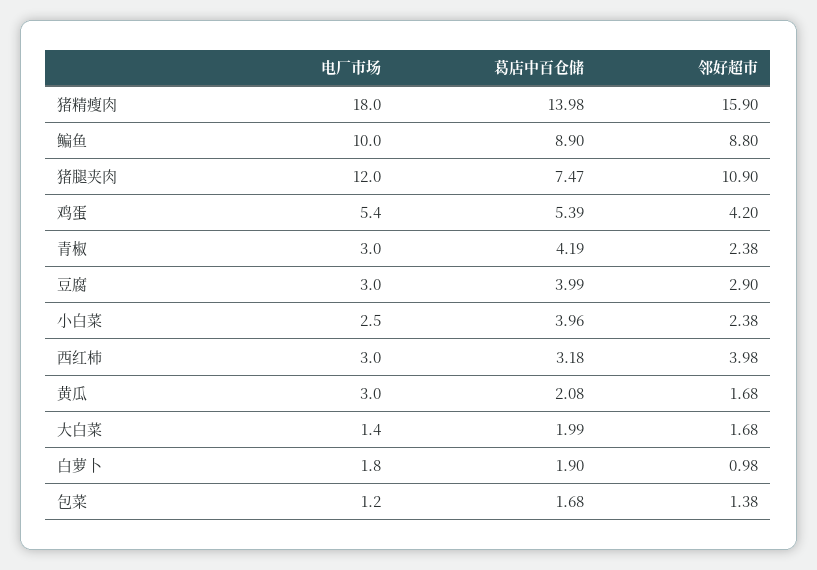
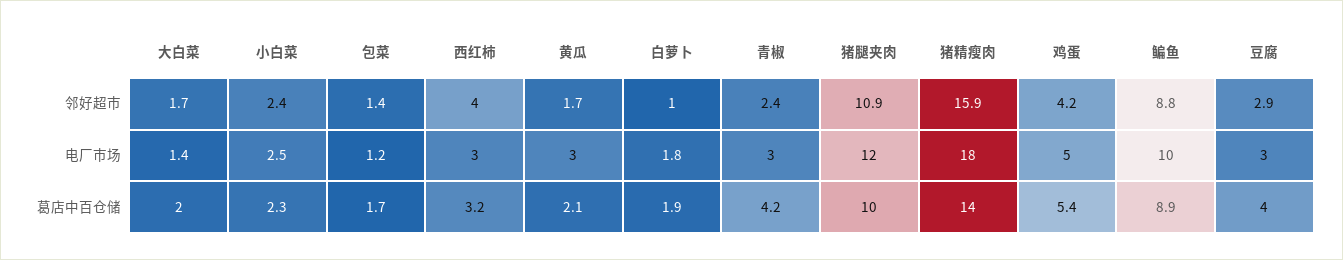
葛店中百仓储, 猪腿夹肉: 7.47 -> 10
电厂市场, 鸡蛋: 5.4 -> 5
葛店中百仓储, 小白菜: 3.96 -> 2.3

